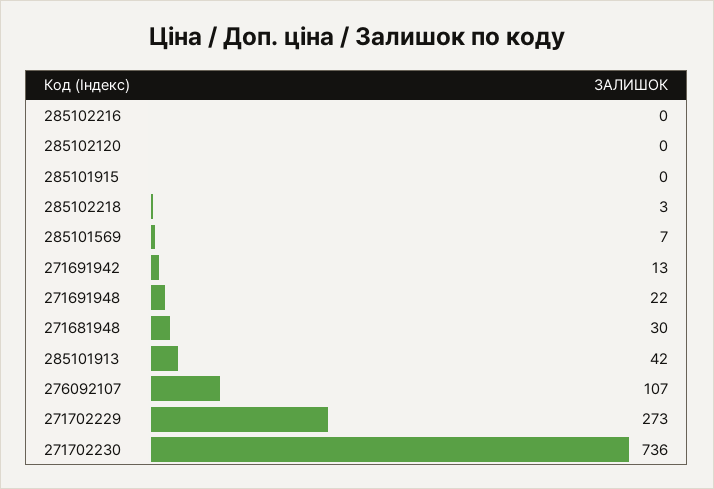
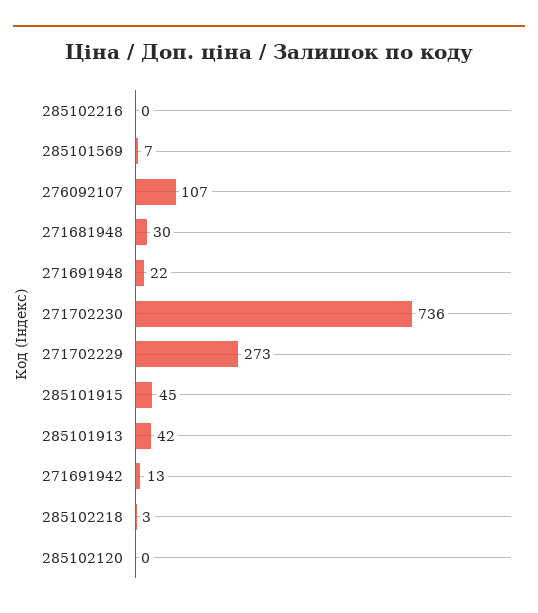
285101915: 0 -> 45

